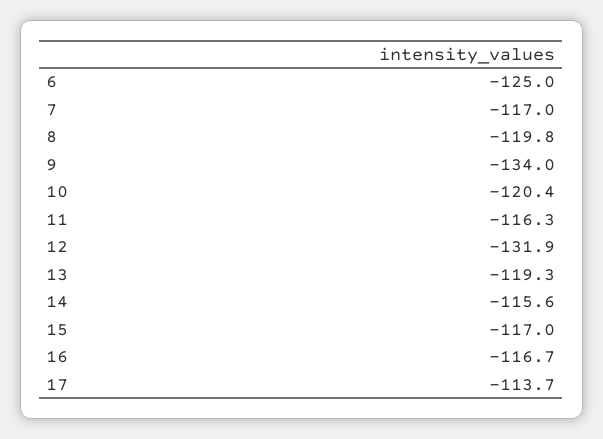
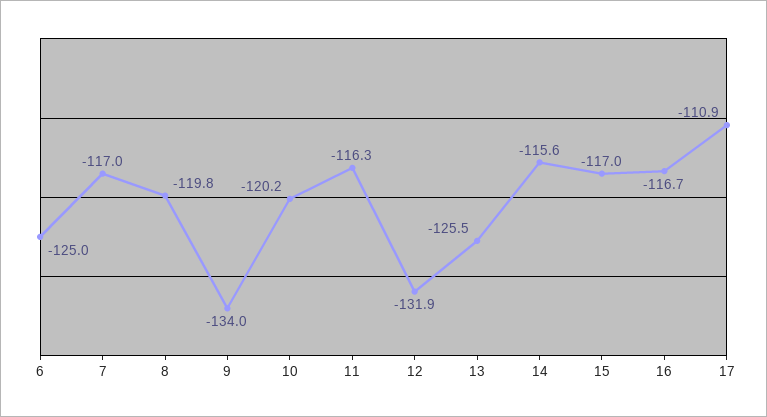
10: -120.4 -> -120.2
13: -119.3 -> -125.5
17: -113.7 -> -110.9

